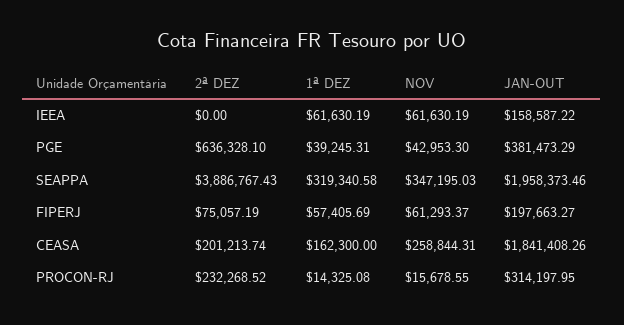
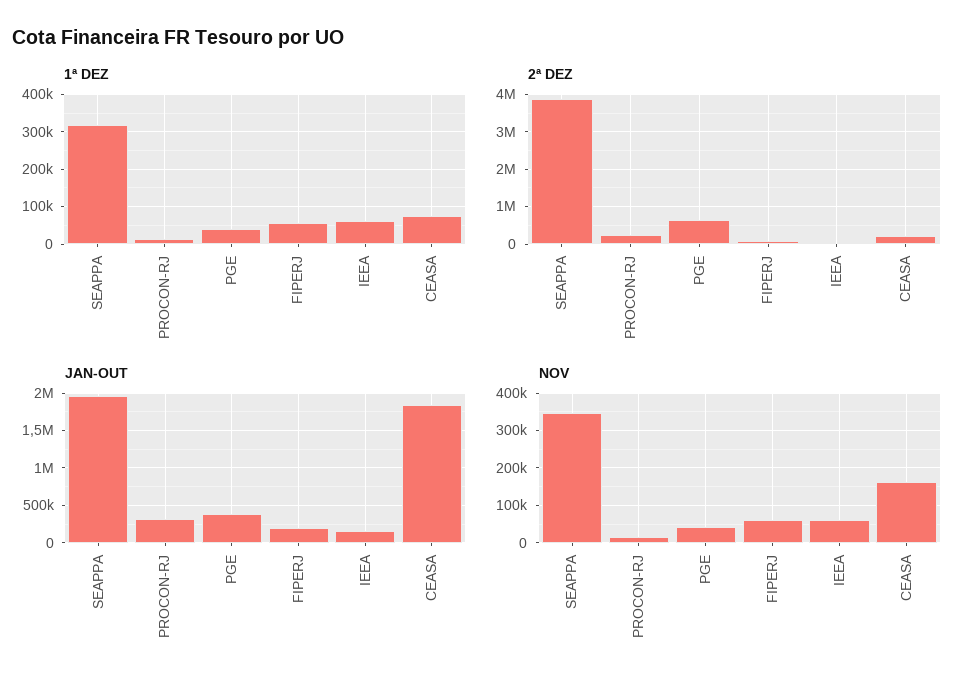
1ª DEZ, CEASA: 162300 -> 80000
NOV, CEASA: 258844.31 -> 160000

